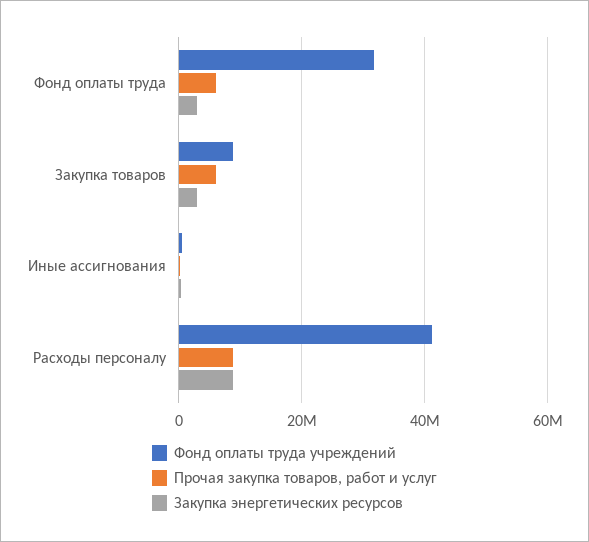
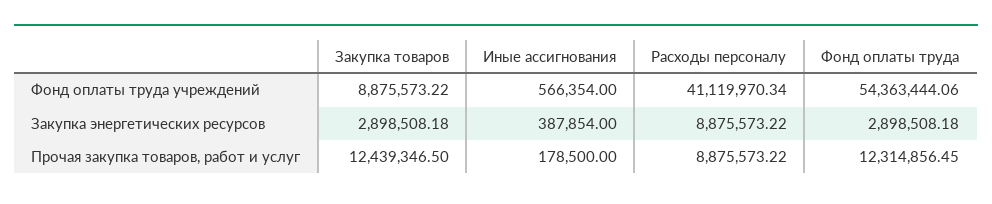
Фонд оплаты труда учреждений, Фонд оплаты труда: 32000000 -> 54363444.06
Прочая закупка товаров, работ и услуг, Фонд оплаты труда: 6000000 -> 12314856.45
Прочая закупка товаров, работ и услуг, Закупка товаров: 6000000 -> 12439346.5

